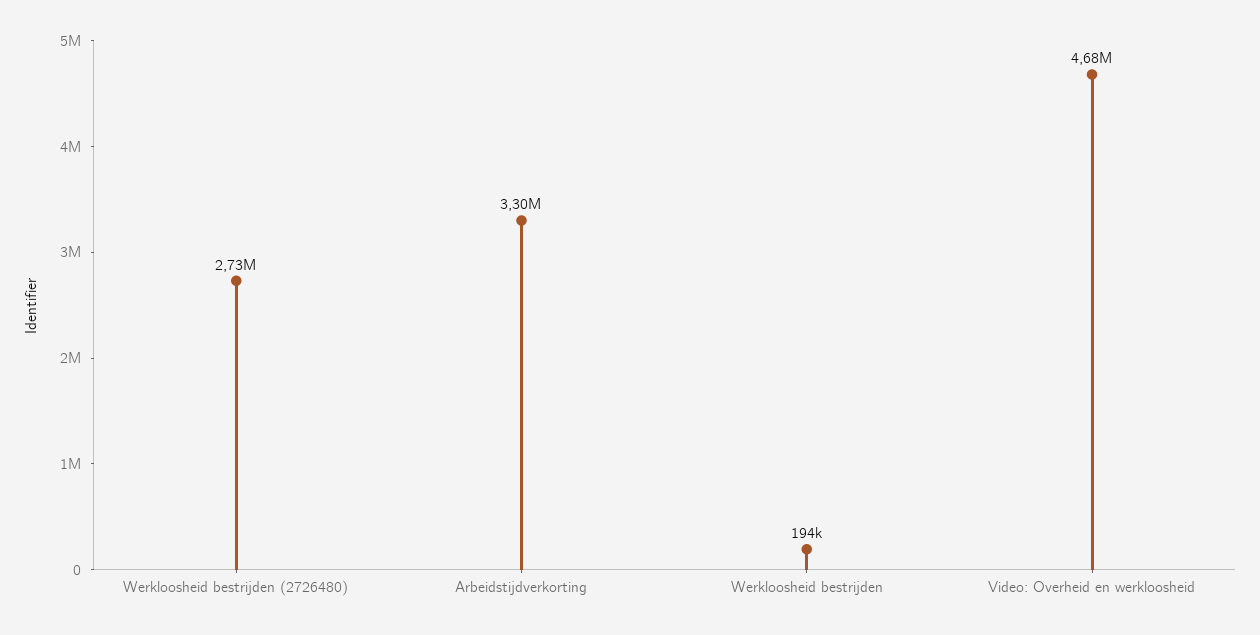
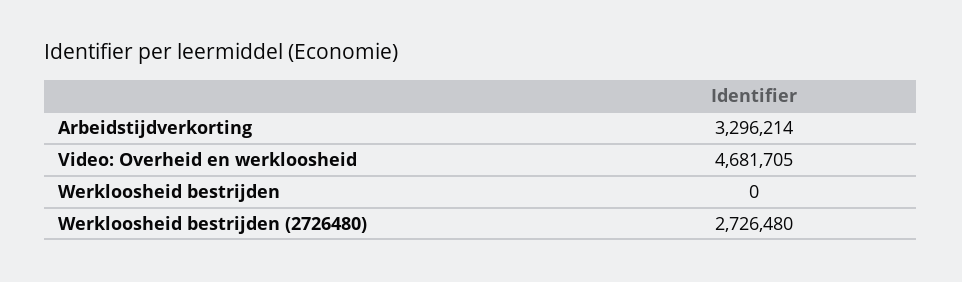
Werkloosheid bestrijden: 194000 -> 0

